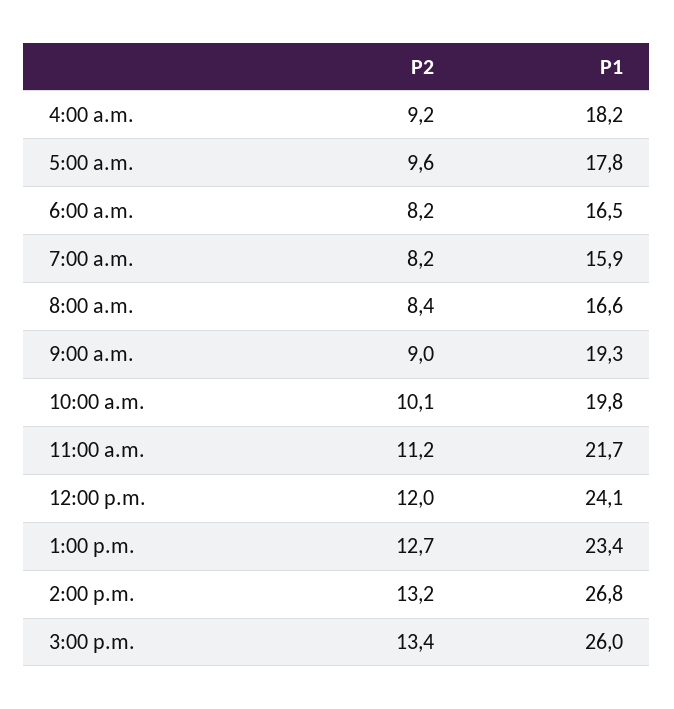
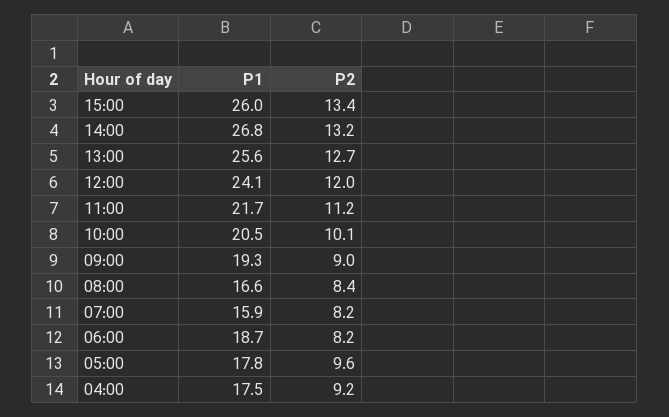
P1, 4:00 a.m.: 18.2 -> 17.5
P1, 6:00 a.m.: 16.5 -> 18.7
P1, 10:00 a.m.: 19.8 -> 20.5
P1, 1:00 p.m.: 23.4 -> 25.6

